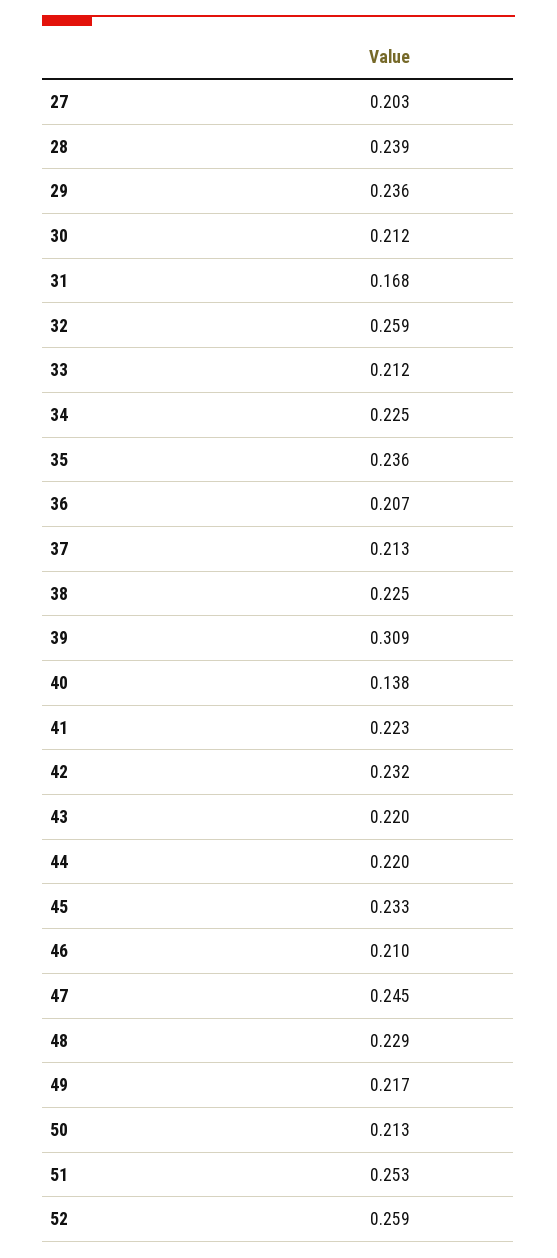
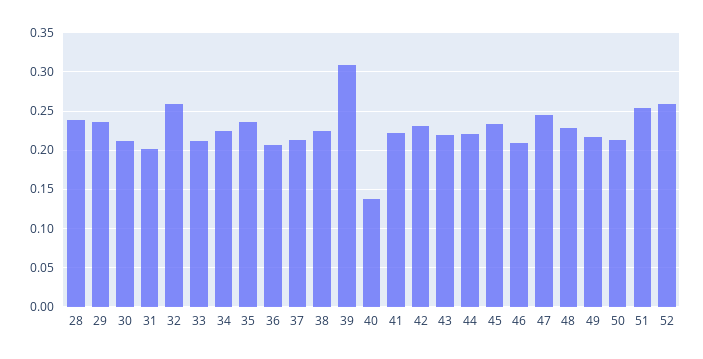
27: 0.203 -> none
31: 0.168 -> 0.2

